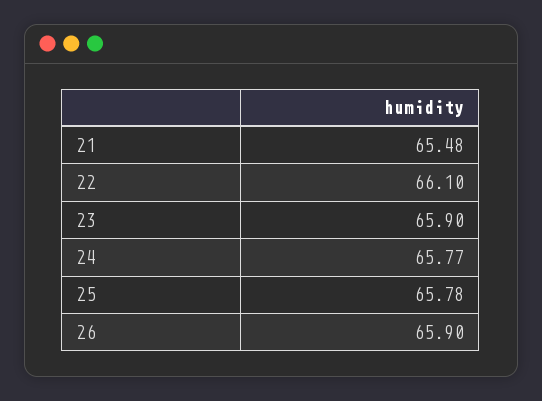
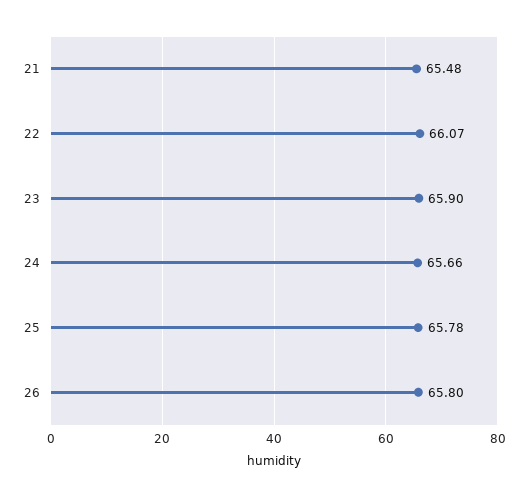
22: 66.1 -> 66.07
24: 65.77 -> 65.66
26: 65.9 -> 65.8

